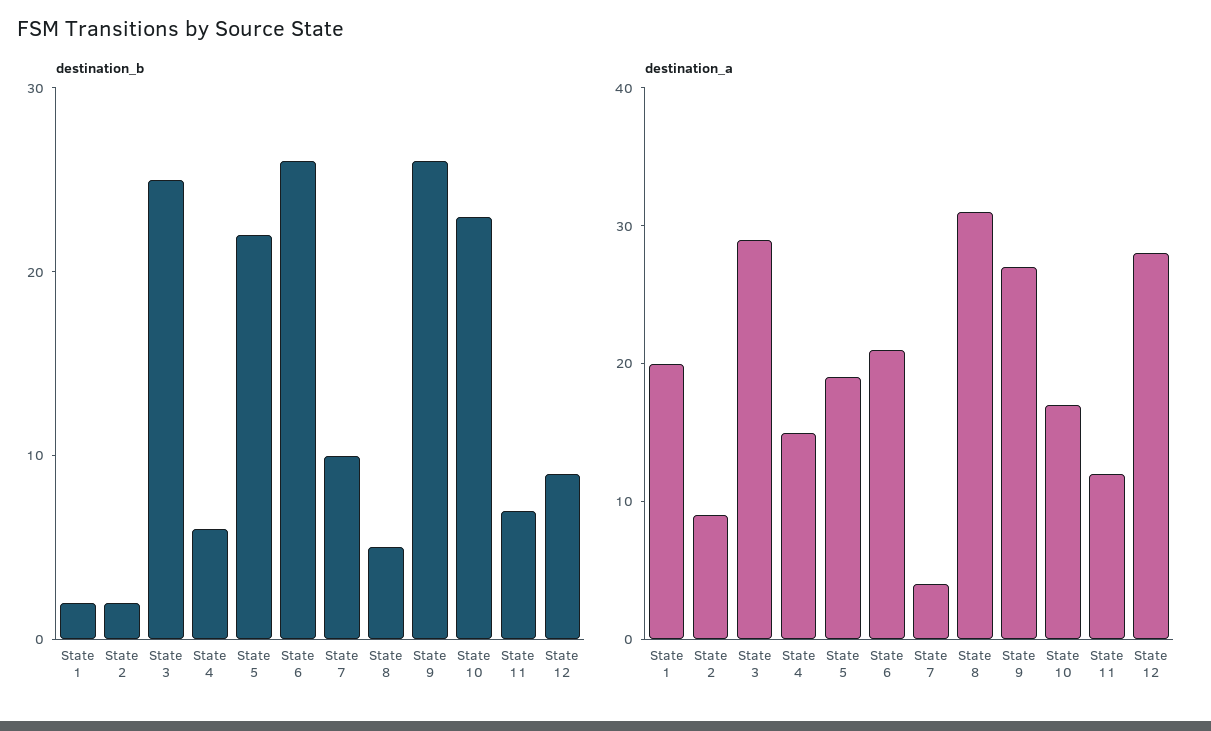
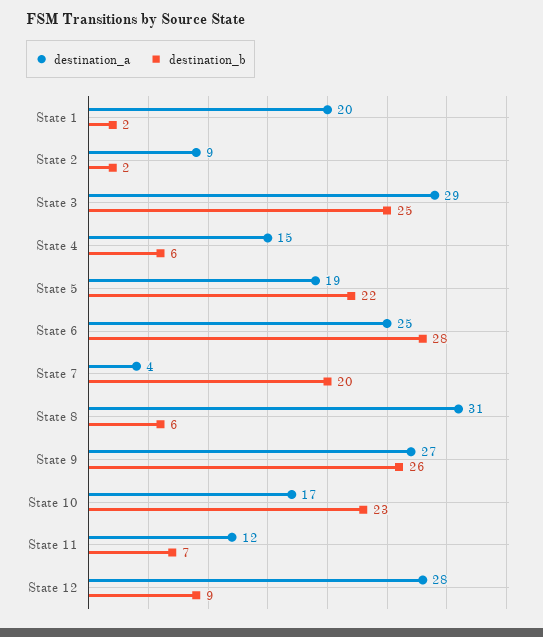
destination_b, State 6: 26 -> 28
destination_b, State 7: 10 -> 20
destination_b, State 8: 5 -> 6
destination_a, State 6: 21 -> 25

